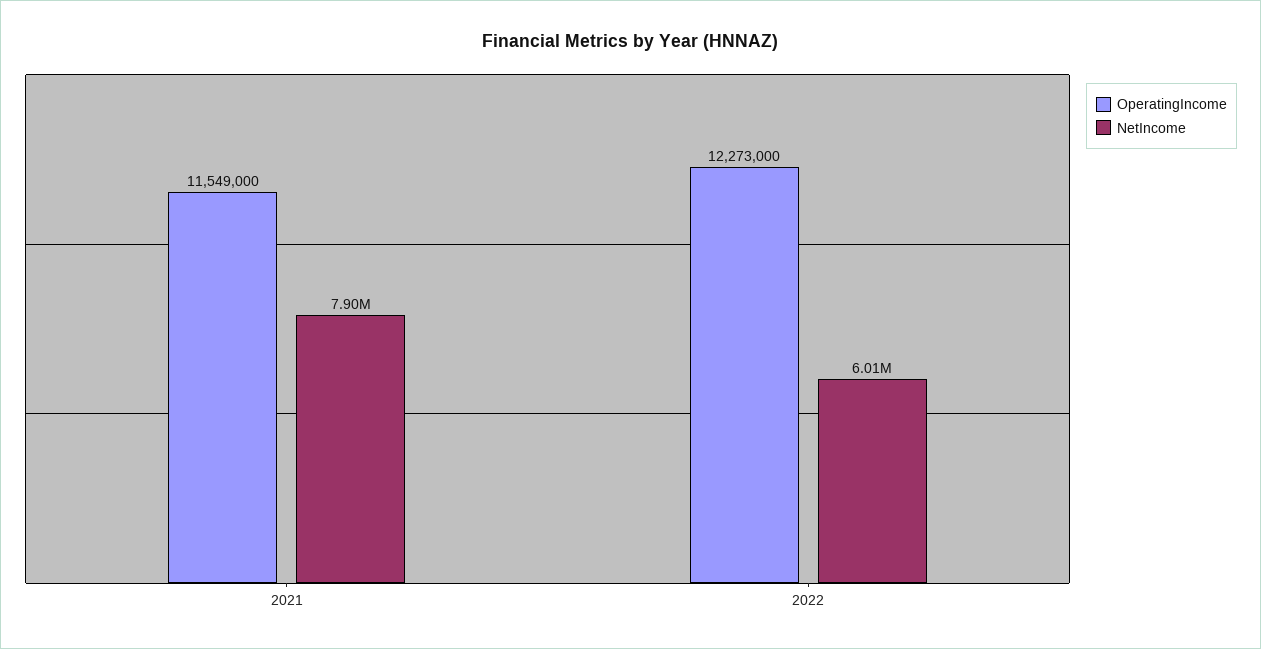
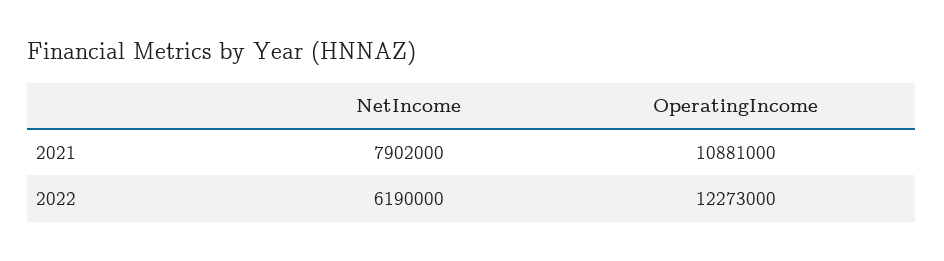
OperatingIncome, 2021: 11549000 -> 10881000
NetIncome, 2022: 6010000 -> 6190000

